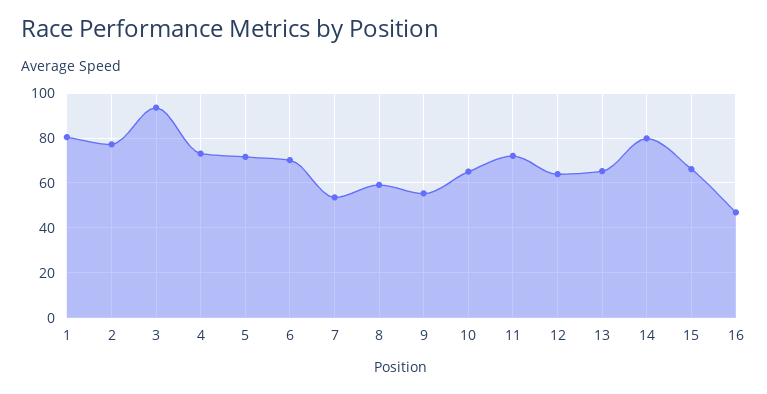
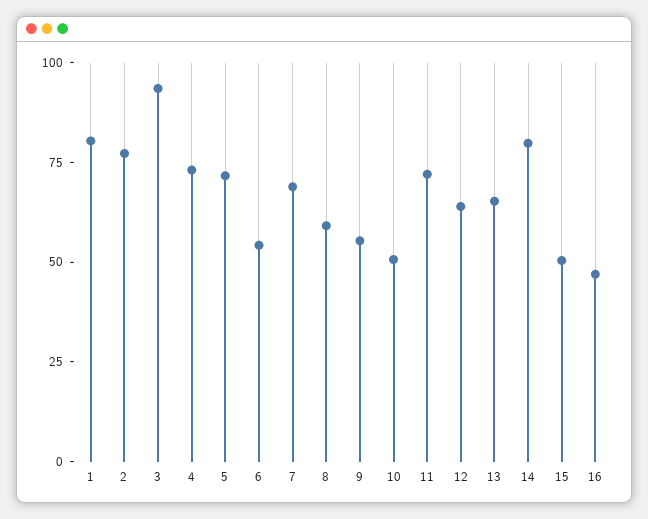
6: 70 -> 55
7: 55 -> 70
10: 65 -> 50
15: 65 -> 50

